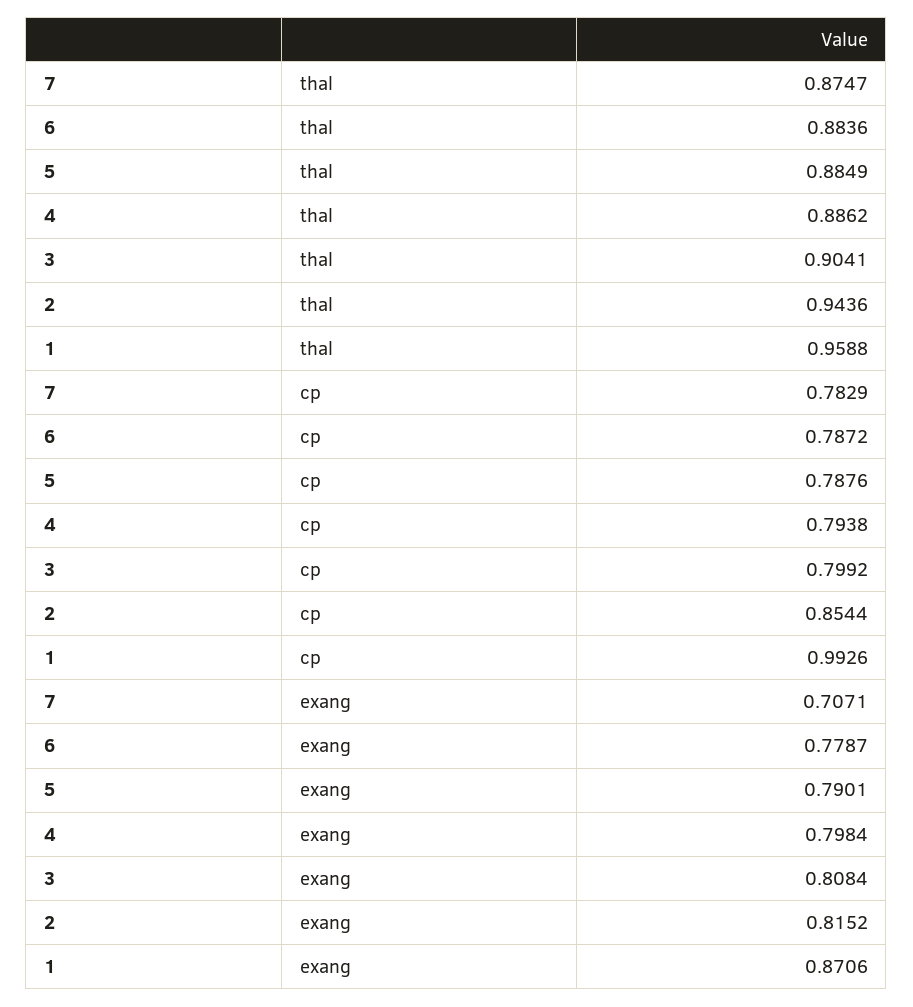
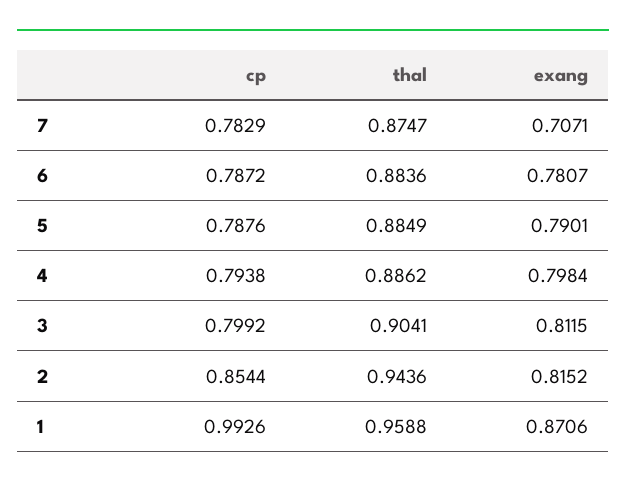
6, exang: 0.7787 -> 0.7807
3, exang: 0.8084 -> 0.8115

